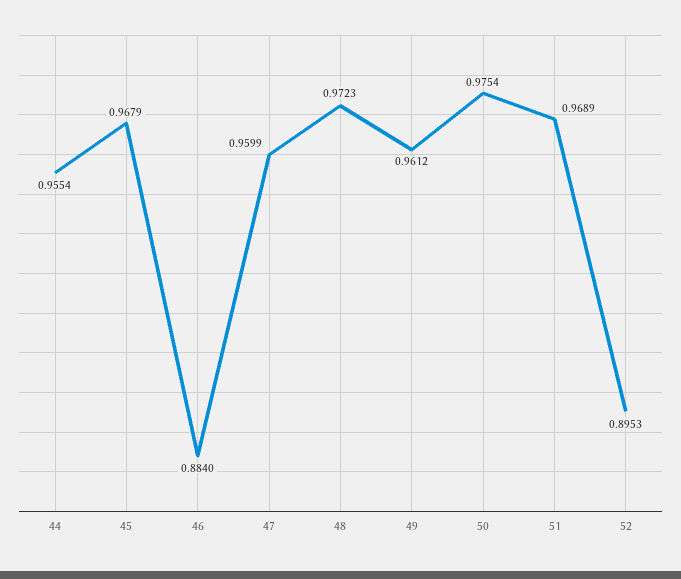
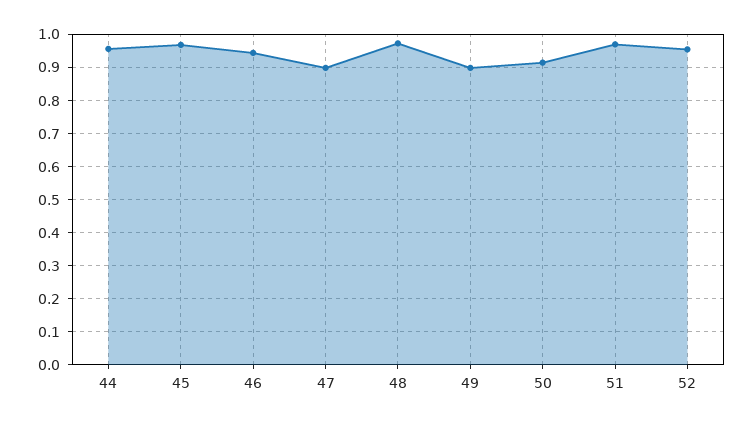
46: 0.884 -> 0.94
47: 0.9599 -> 0.9
49: 0.9612 -> 0.9
50: 0.9754 -> 0.92
52: 0.8953 -> 0.96

